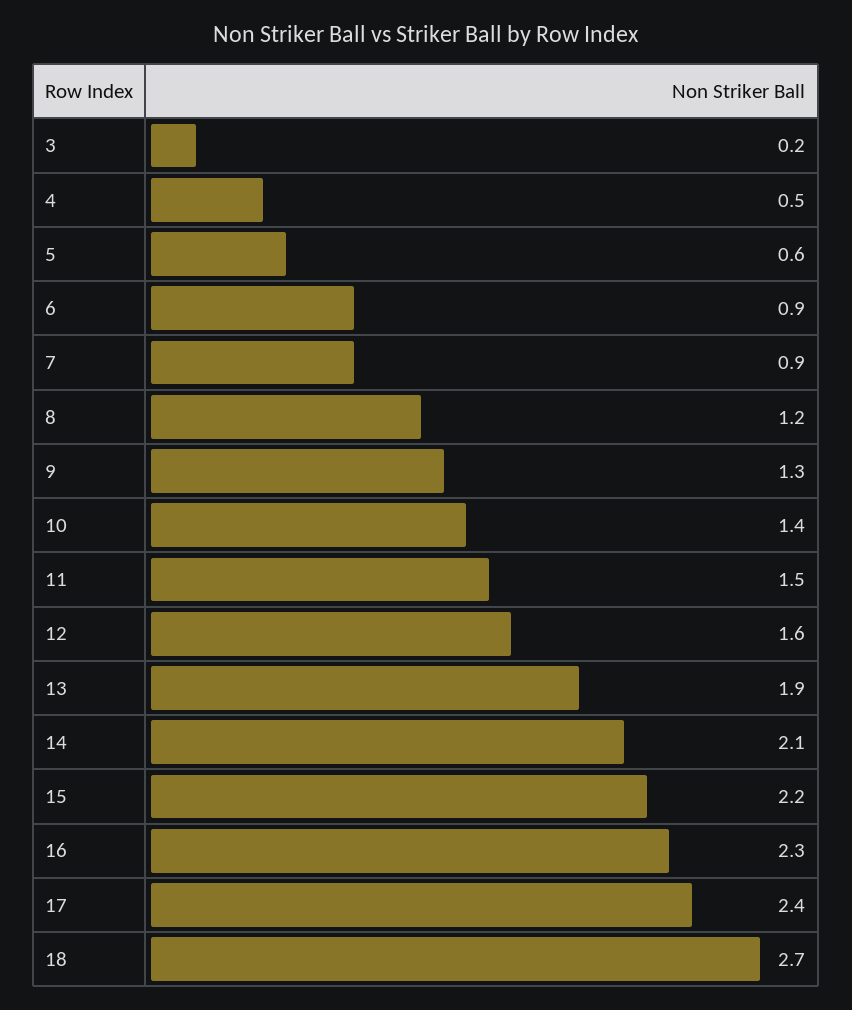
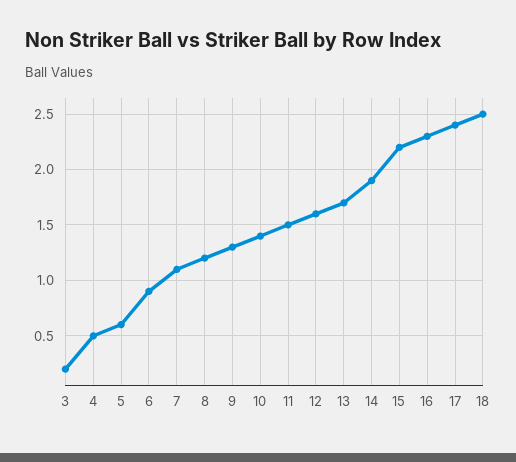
7: 0.9 -> 1.1
13: 1.9 -> 1.7
14: 2.1 -> 1.9
18: 2.7 -> 2.5

